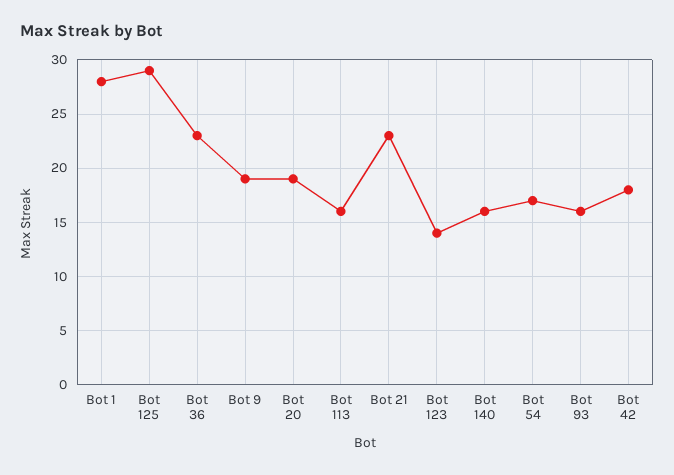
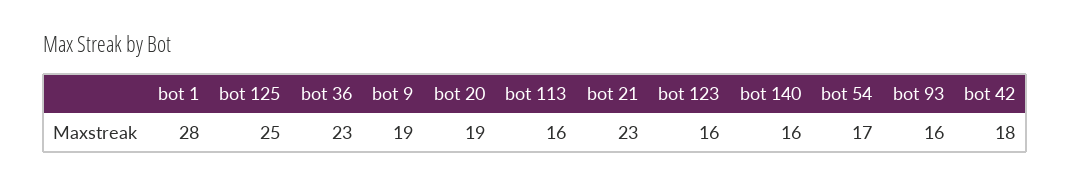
Bot 125: 29 -> 25
Bot 123: 14 -> 16

